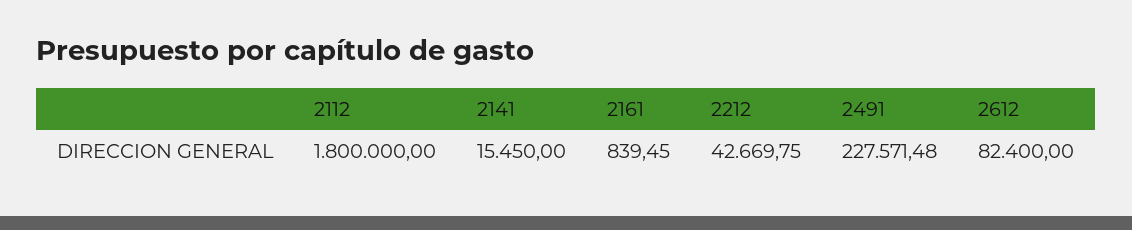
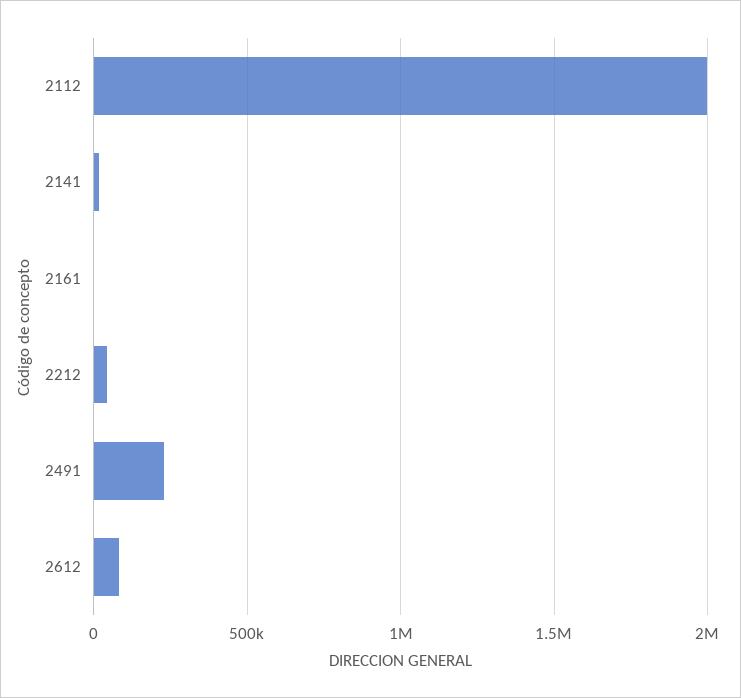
2112: 1800000 -> 2000000

